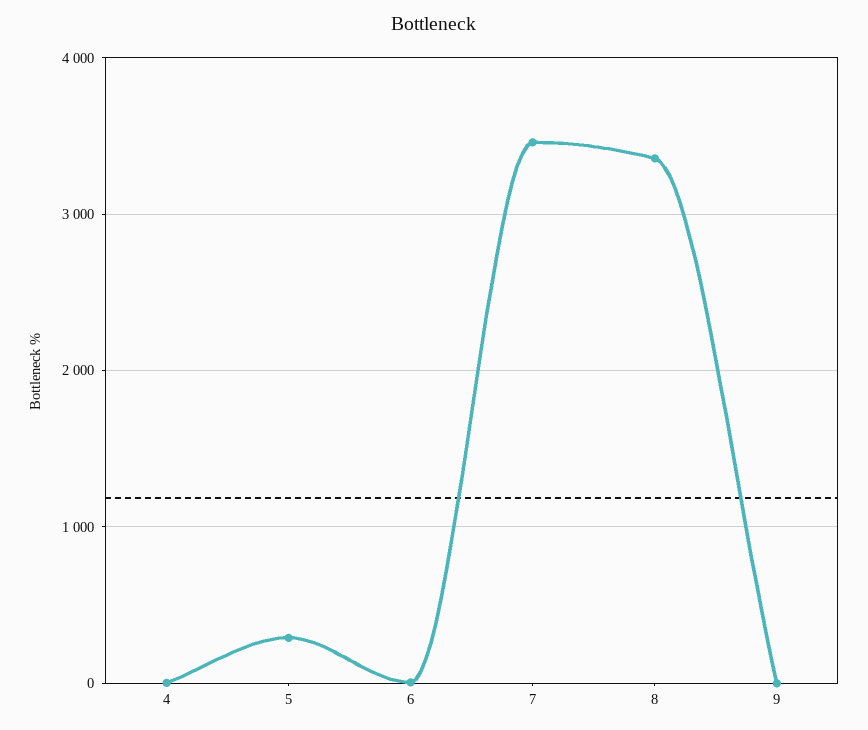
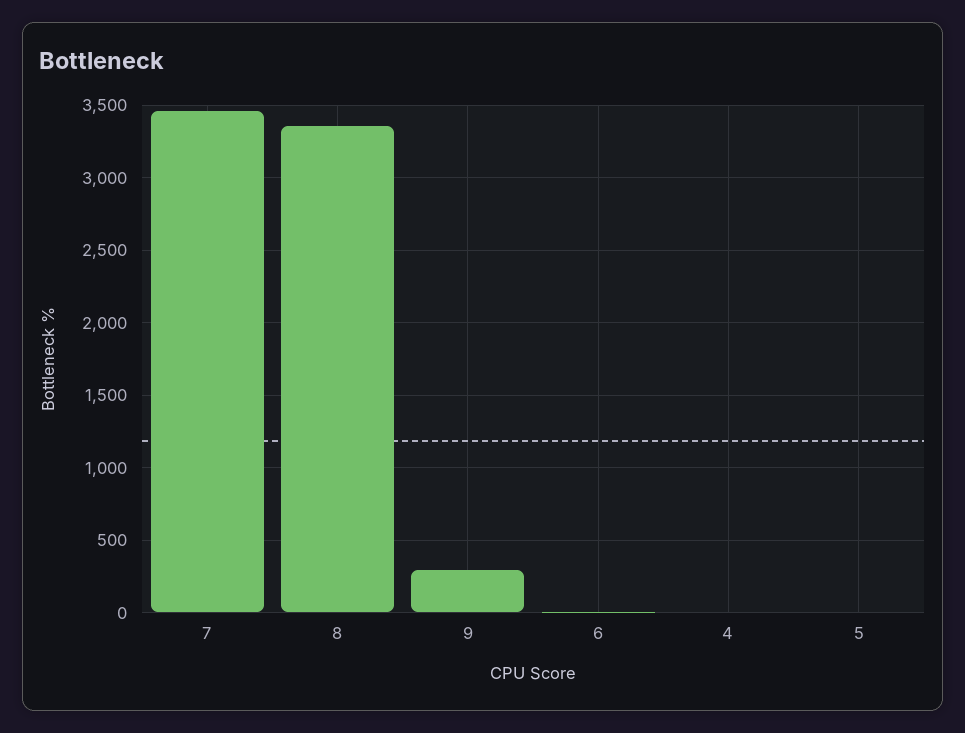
5: 300 -> 0
9: 0 -> 300

